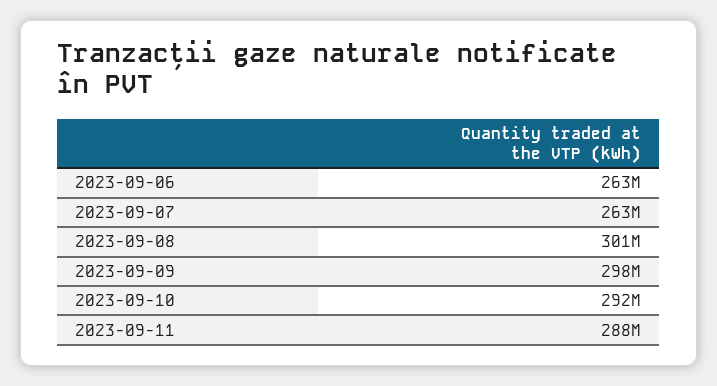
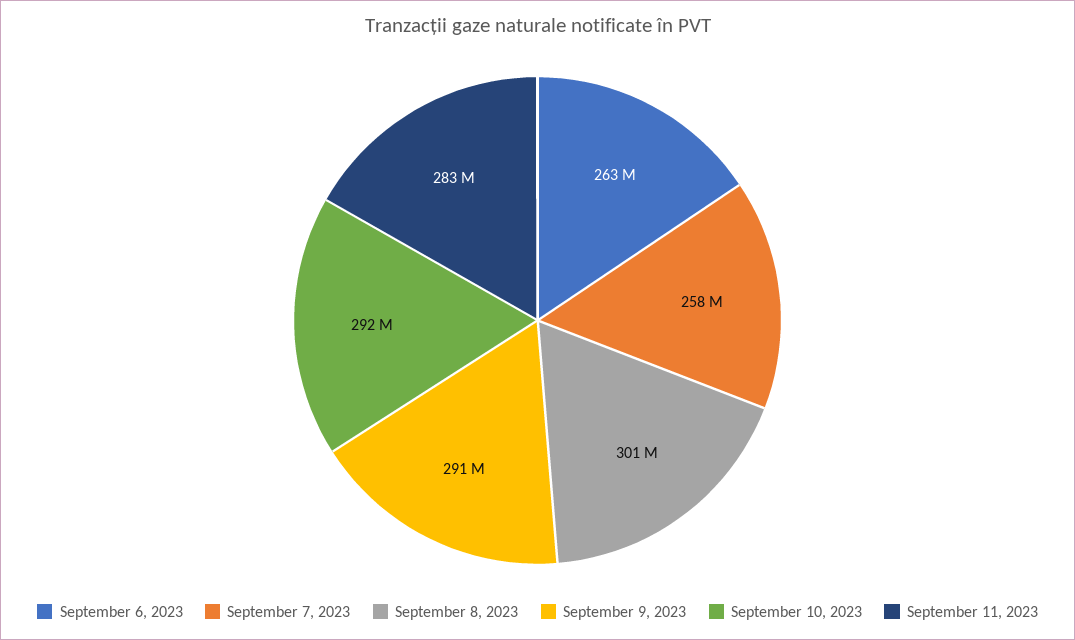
2023-09-07: 263000000 -> 258000000
2023-09-09: 298000000 -> 291000000
2023-09-11: 288000000 -> 283000000

